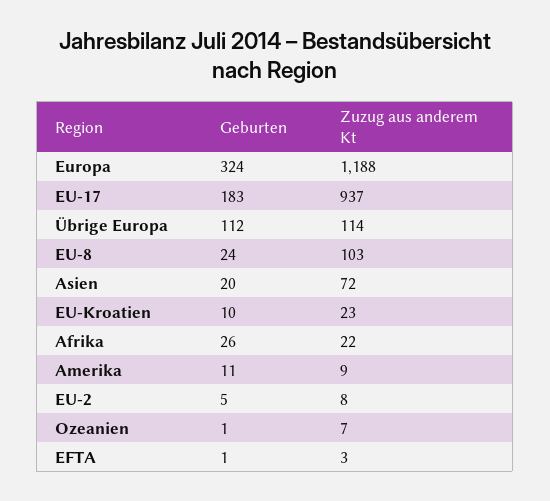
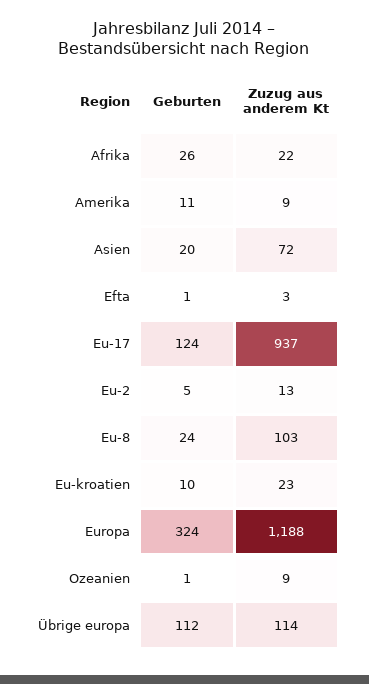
Geburten, EU-17: 183 -> 124
Zuzug aus anderem Kt, EU-2: 8 -> 13
Zuzug aus anderem Kt, Ozeanien: 7 -> 9

